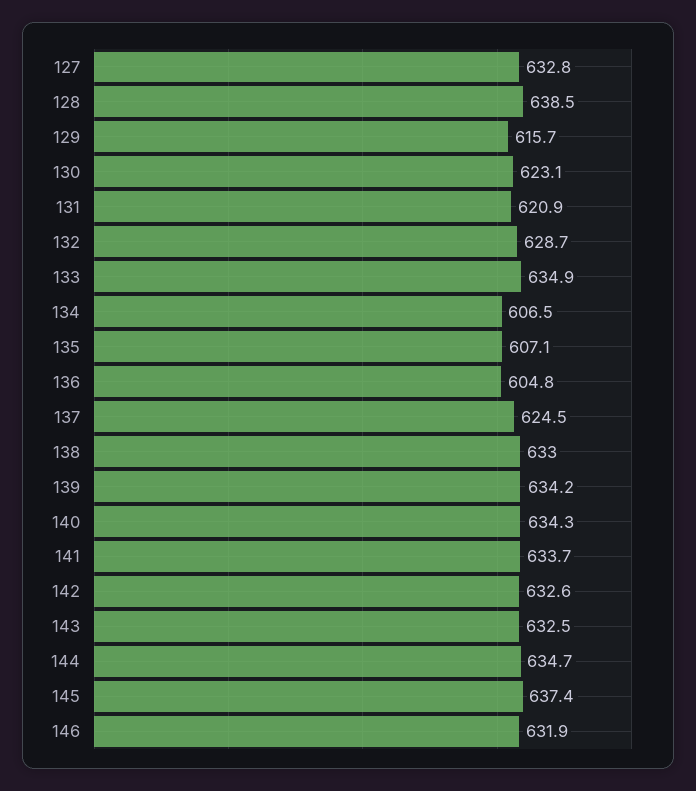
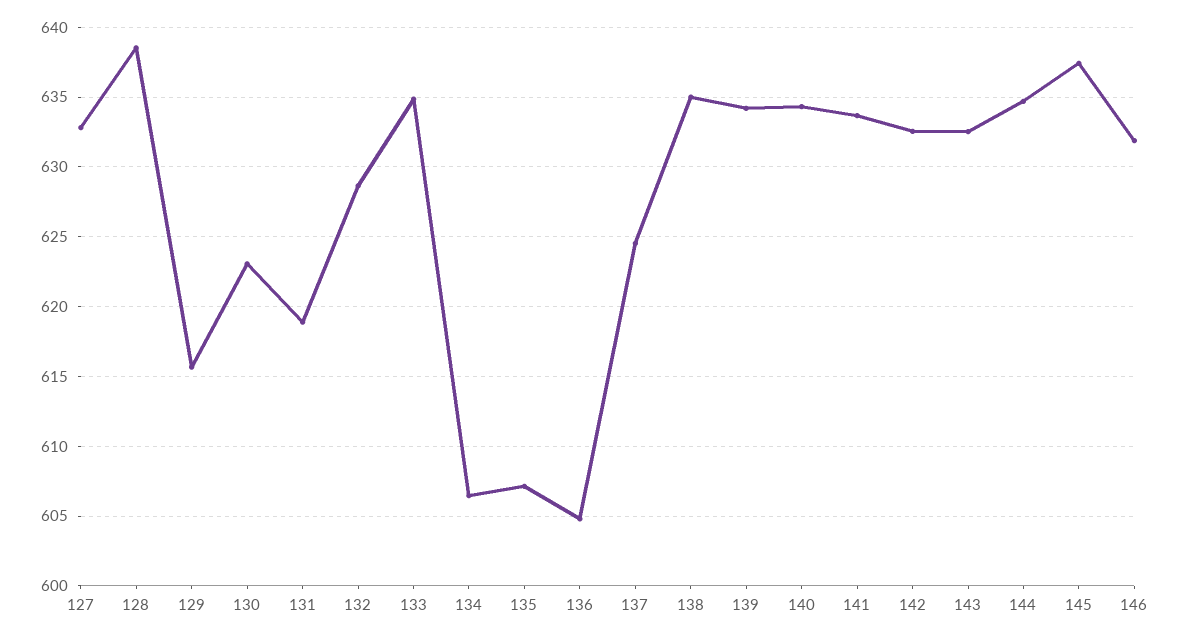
131: 620.9 -> 619
138: 633 -> 635

